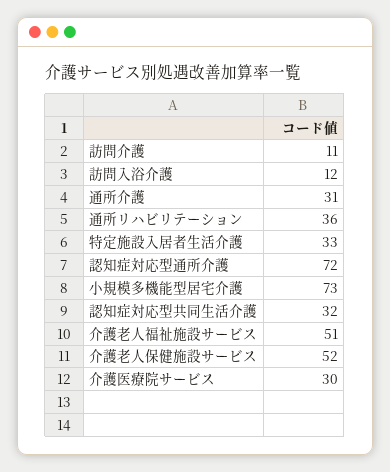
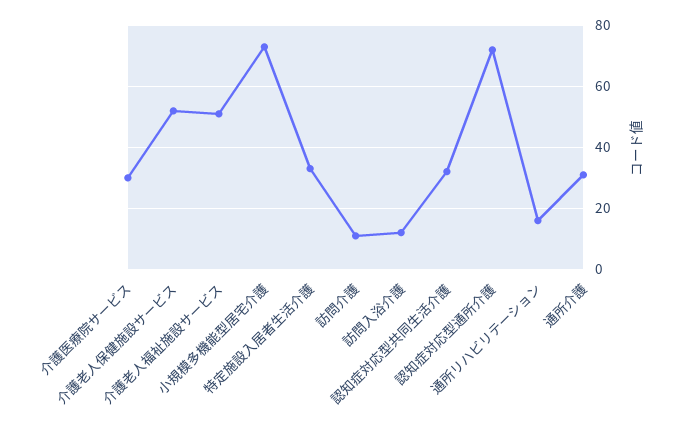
通所リハビリテーション: 36 -> 15

